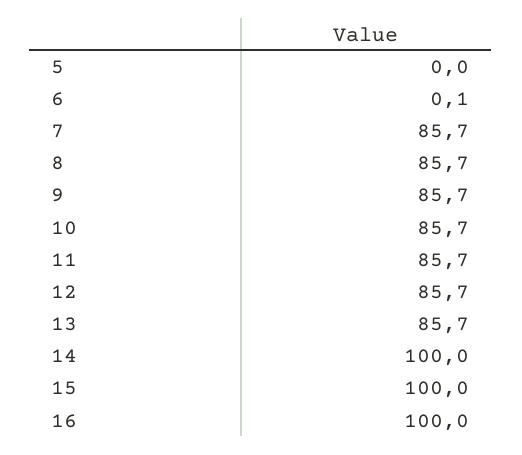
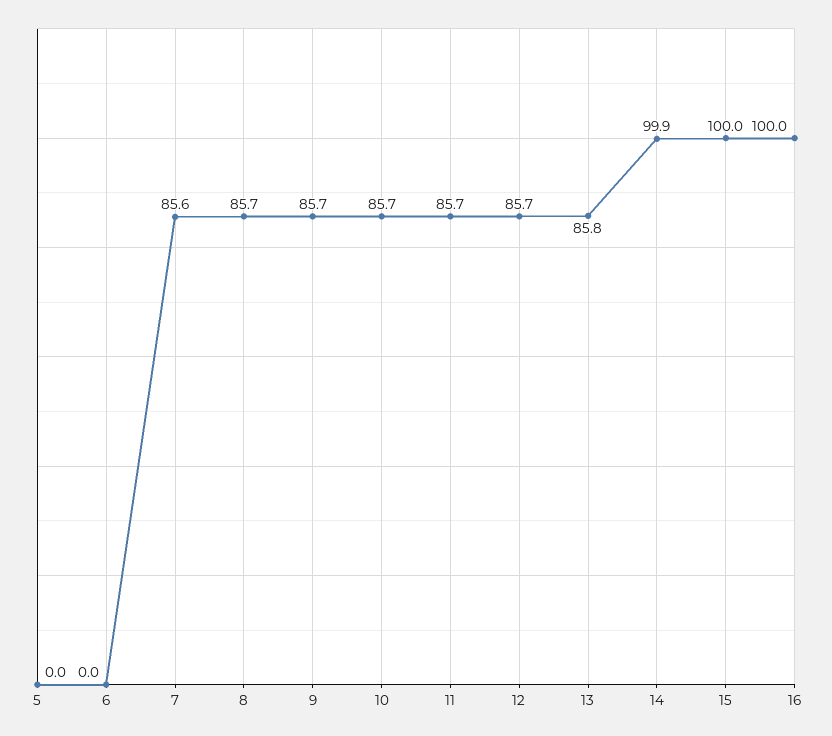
6: 0.1 -> 0
7: 85.7 -> 85.6
13: 85.7 -> 85.8
14: 100 -> 99.9

